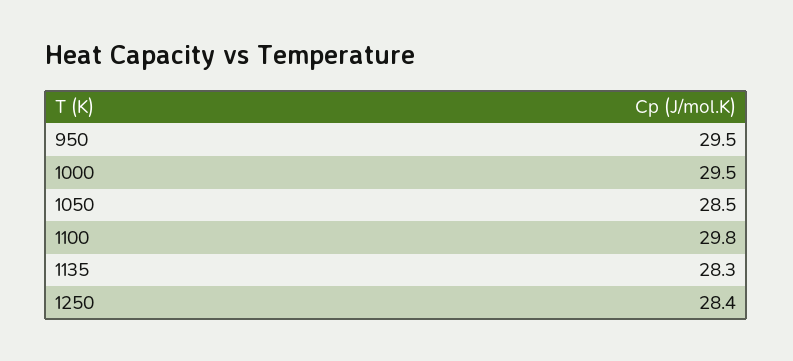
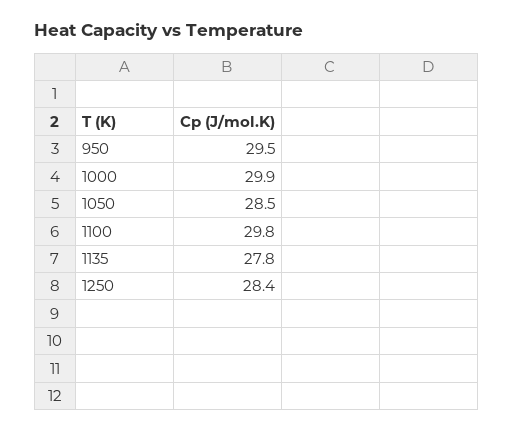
1000: 29.5 -> 29.9
1135: 28.3 -> 27.8

